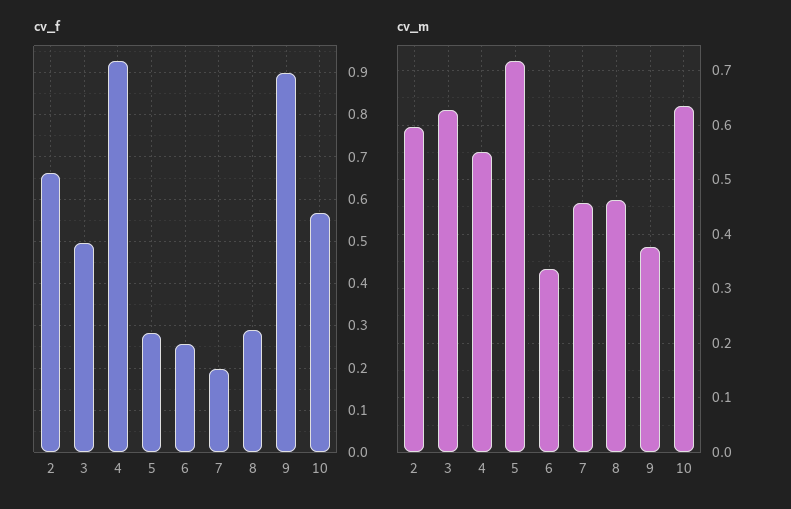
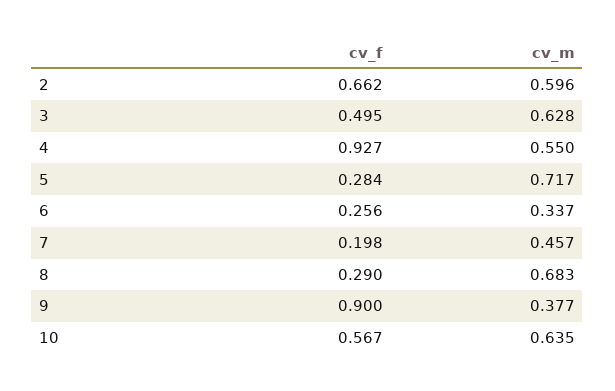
cv_m, 8: 0.46 -> 0.683

